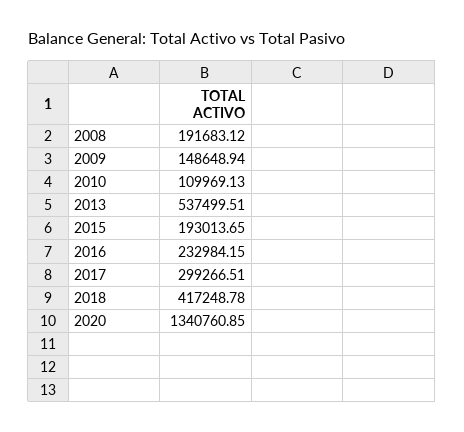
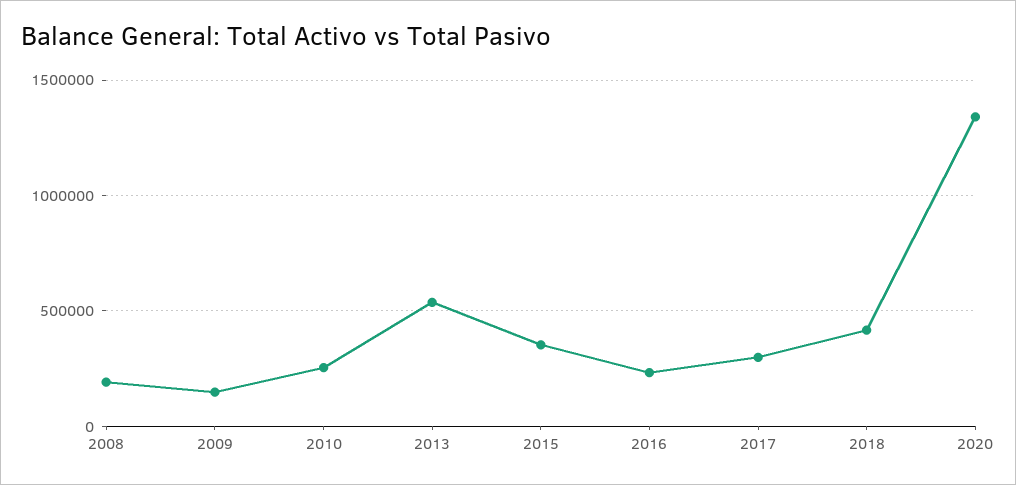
2010: 109969.13 -> 250000
2015: 193013.65 -> 350000

